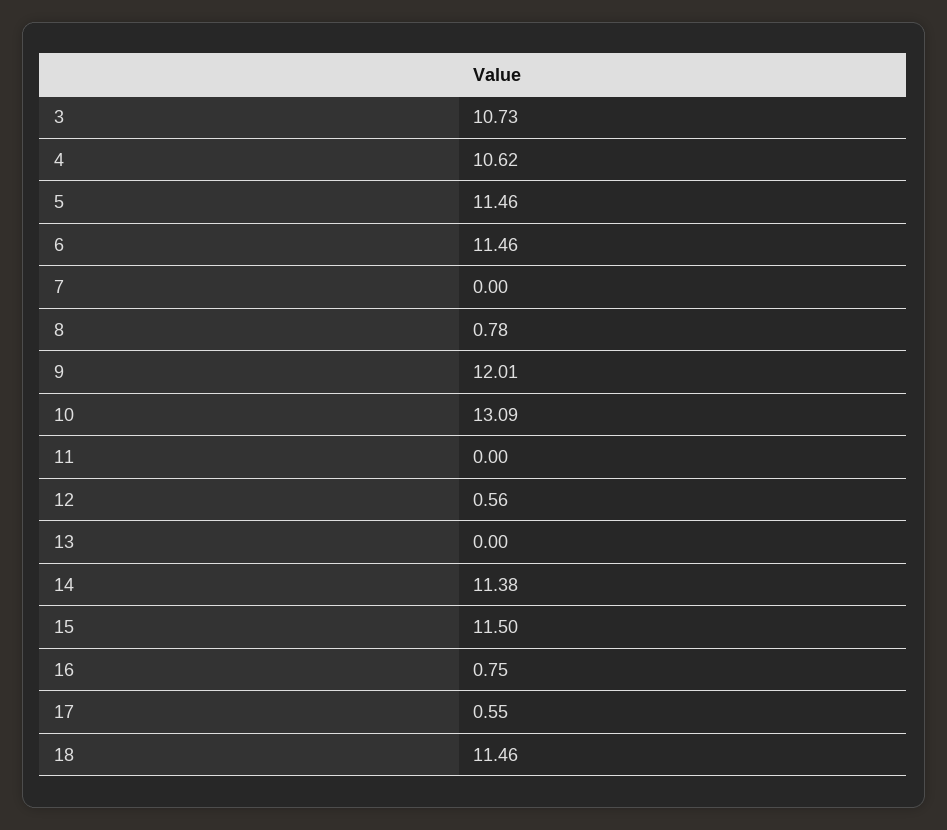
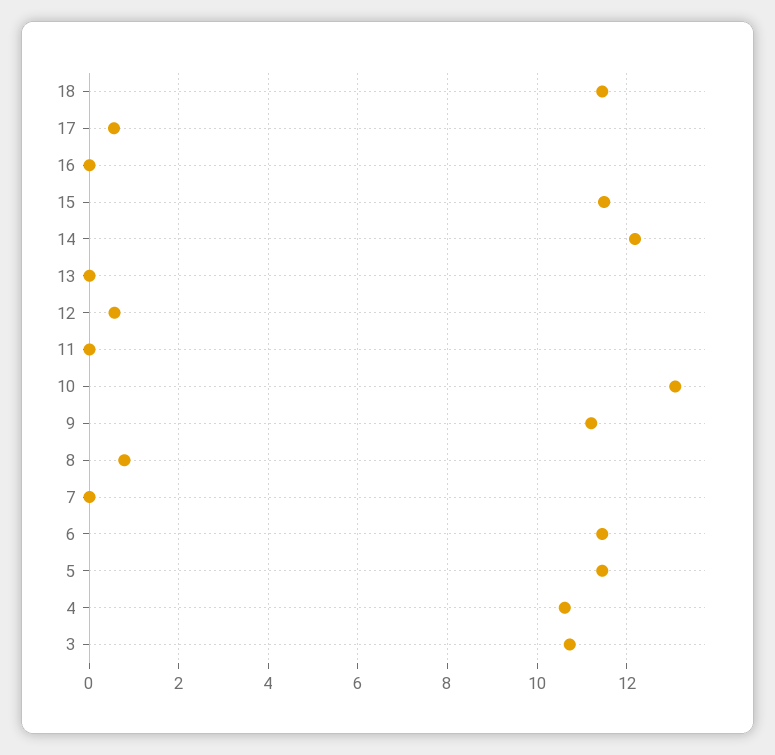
9: 12.01 -> 11.2
14: 11.38 -> 12.2
16: 0.75 -> 0

